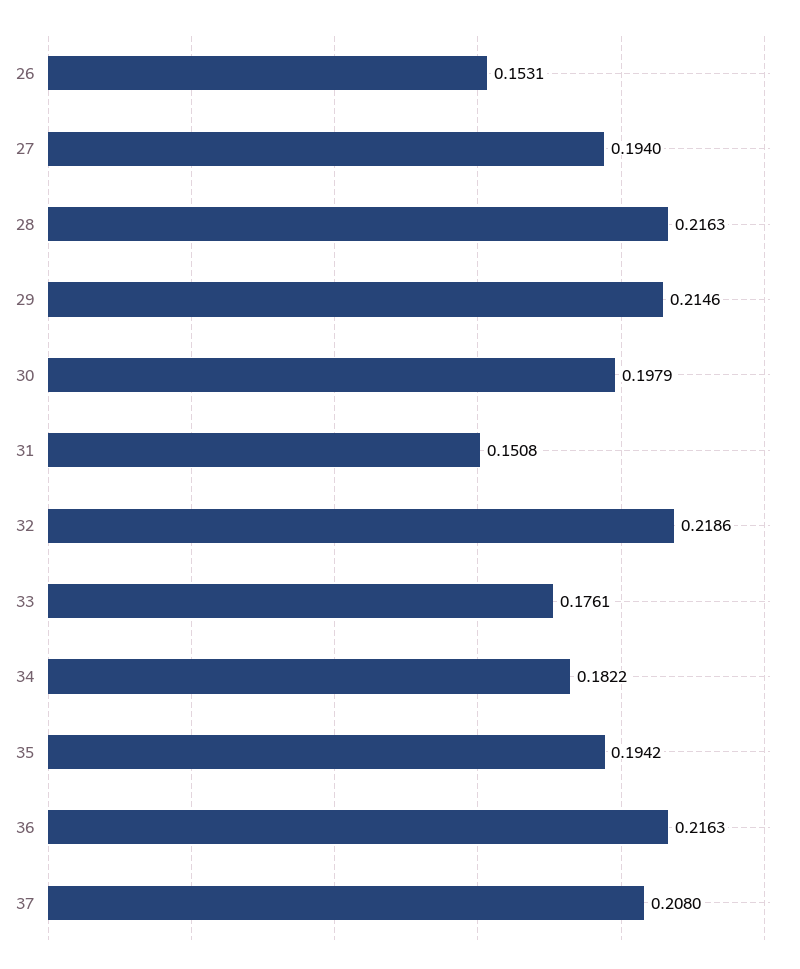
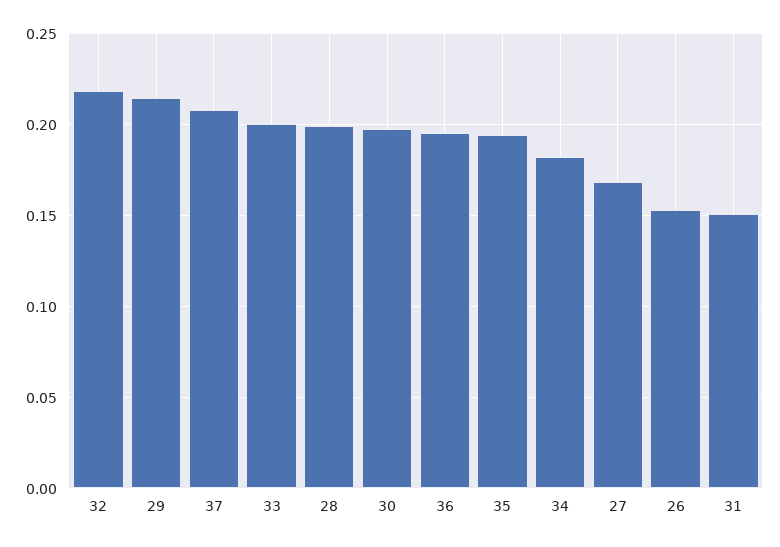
27: 0.194 -> 0.17
28: 0.2163 -> 0.2
33: 0.1761 -> 0.2
36: 0.2163 -> 0.195

